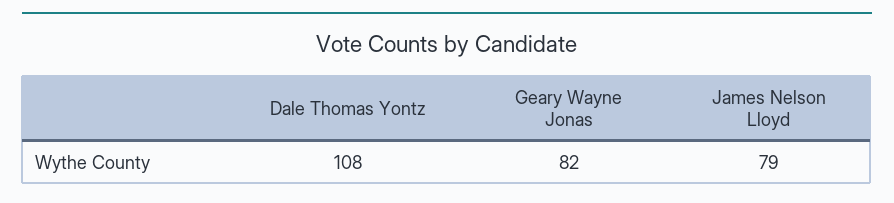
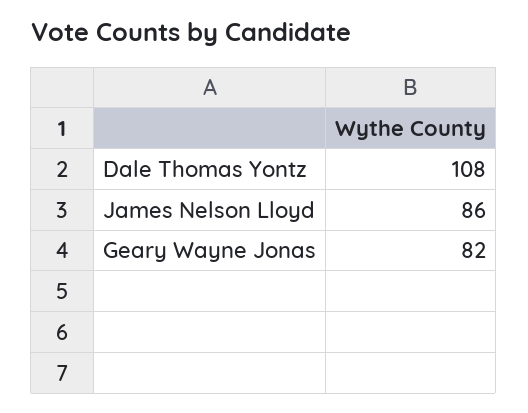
James Nelson Lloyd: 79 -> 86

